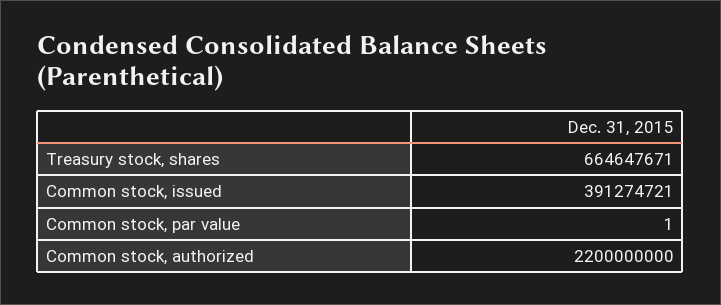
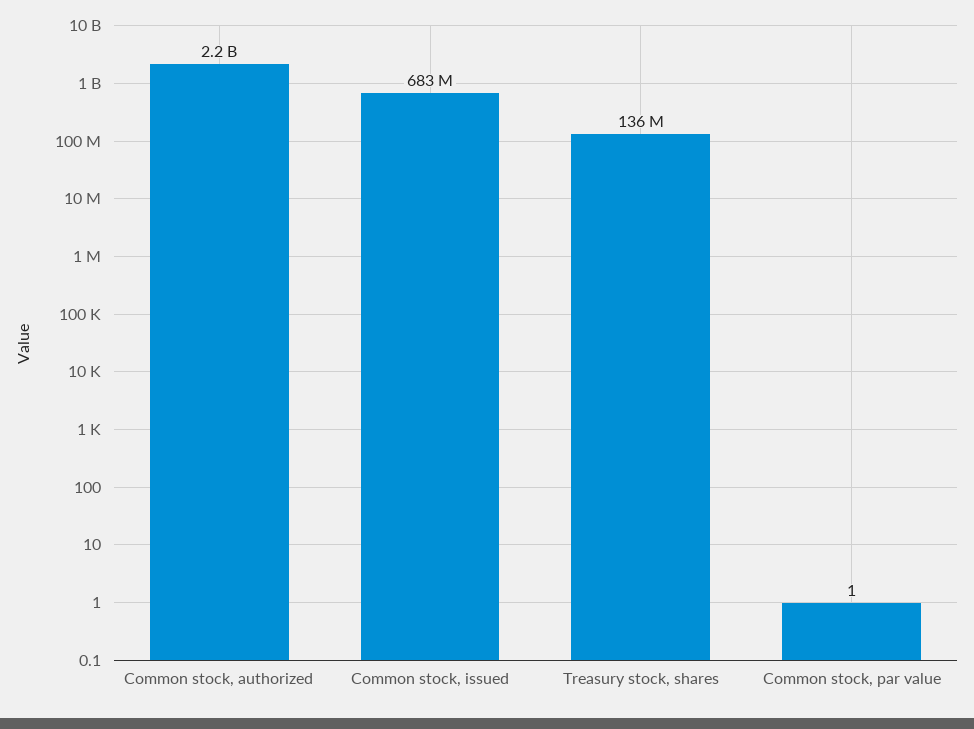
Treasury stock, shares: 664647671 -> 136000000
Common stock, issued: 391274721 -> 683000000

